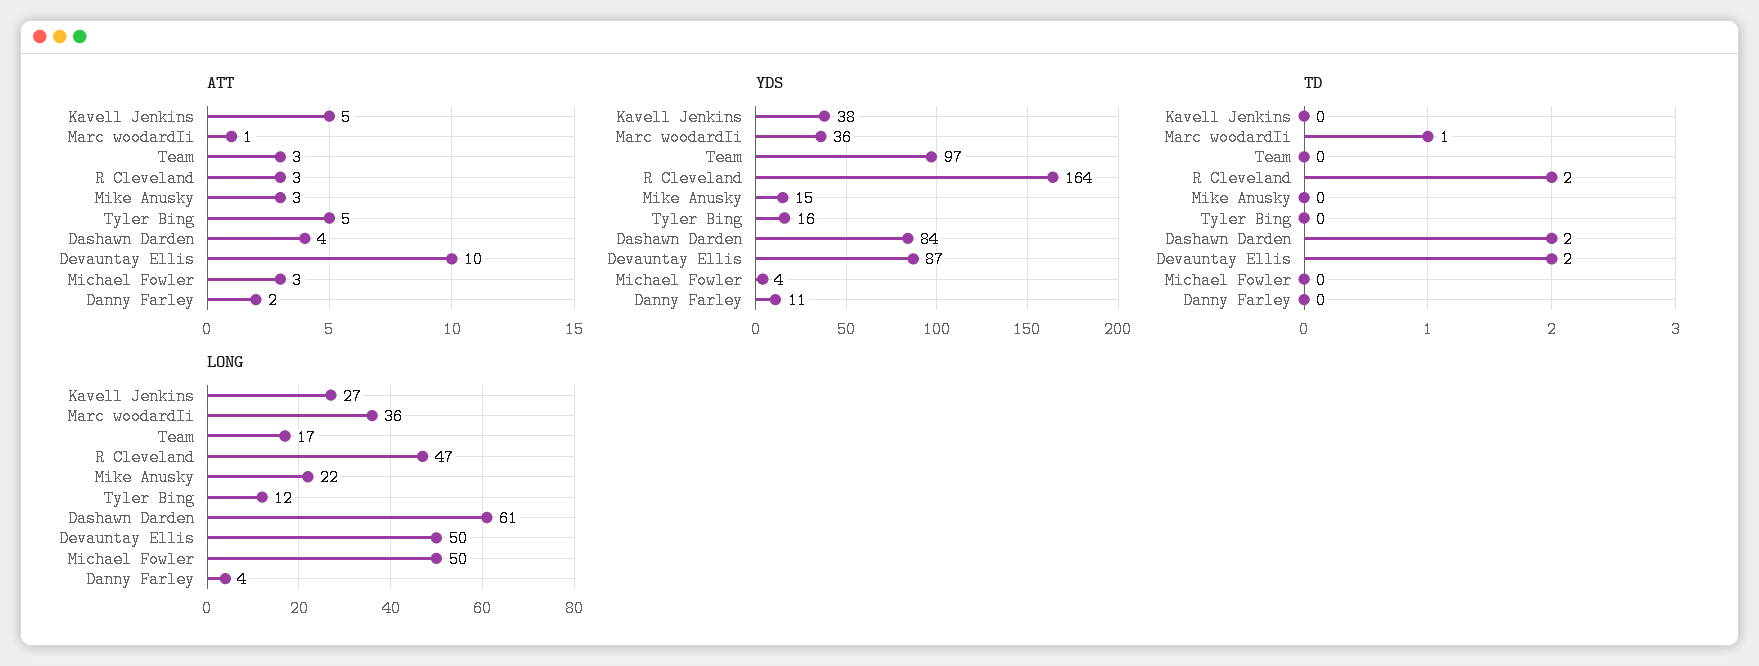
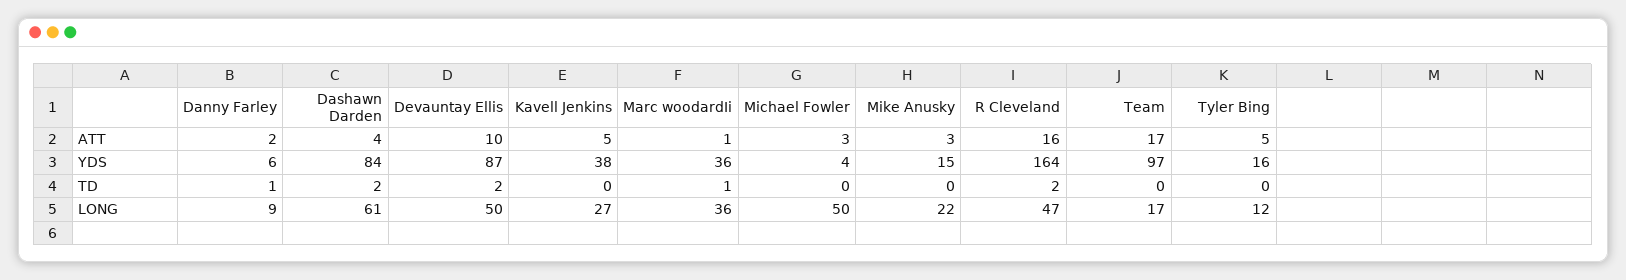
ATT, Team: 3 -> 17
ATT, R Cleveland: 3 -> 16
YDS, Danny Farley: 11 -> 6
TD, Danny Farley: 0 -> 1
LONG, Danny Farley: 4 -> 9

